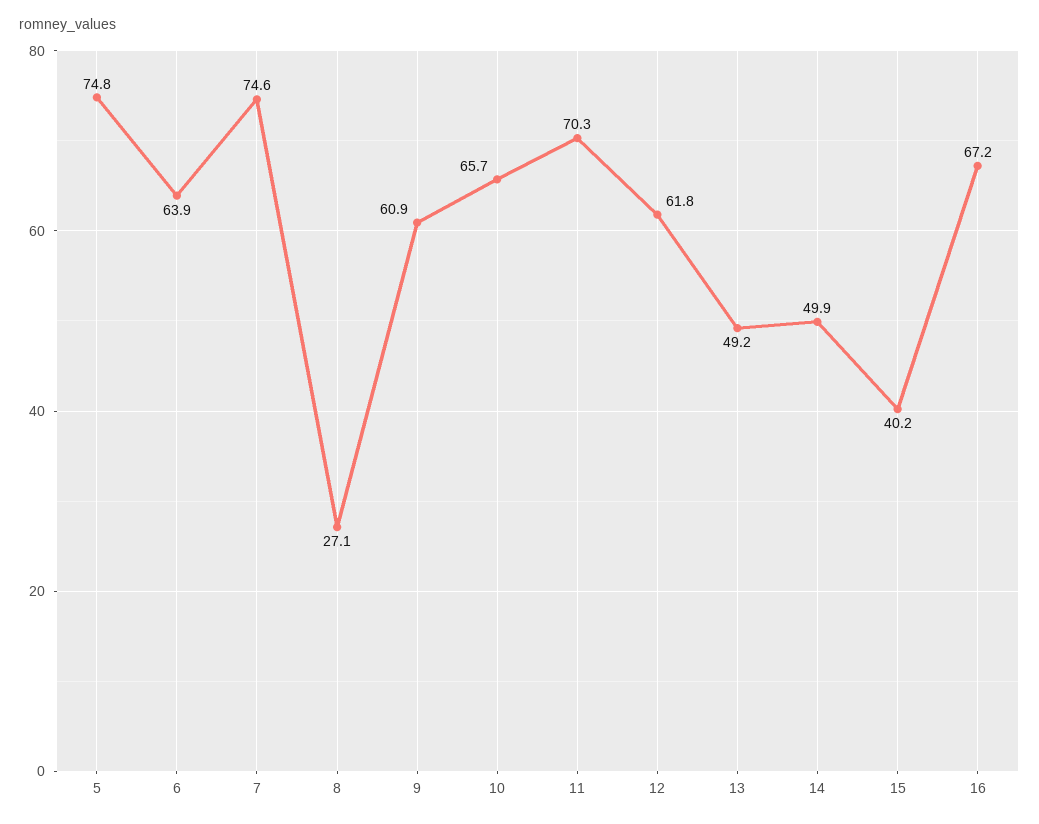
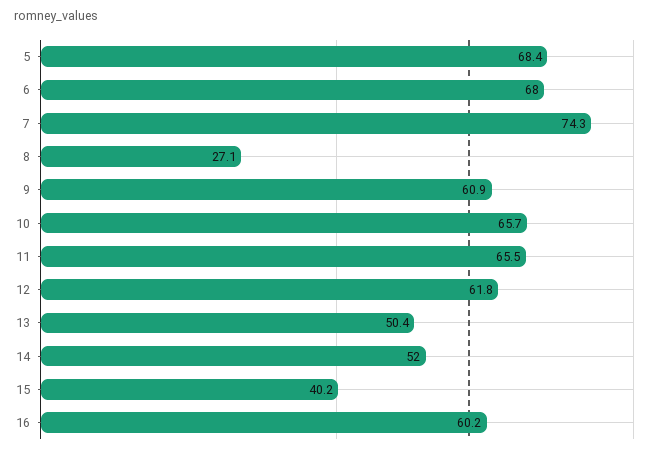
5: 74.8 -> 68.4
6: 63.9 -> 68
7: 74.6 -> 74.3
11: 70.3 -> 65.5
13: 49.2 -> 50.4
14: 49.9 -> 52
16: 67.2 -> 60.2

